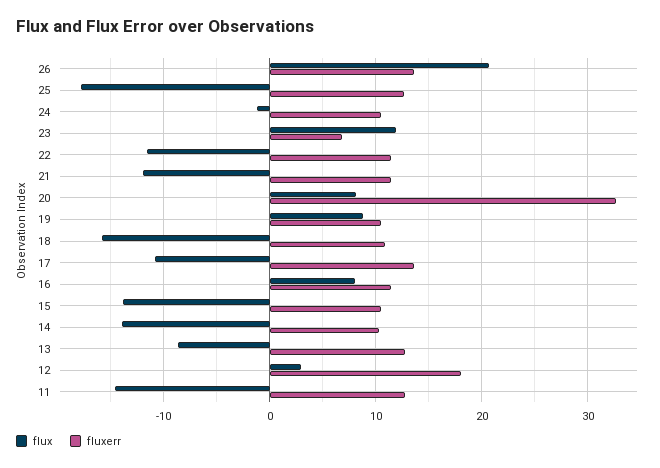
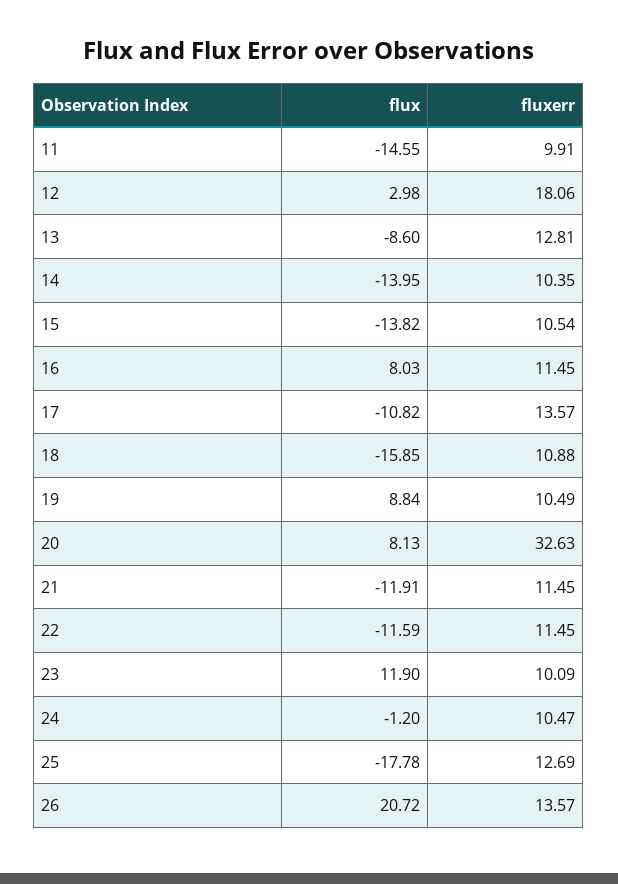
fluxerr, 23: 7 -> 10.09
fluxerr, 11: 13 -> 9.91

